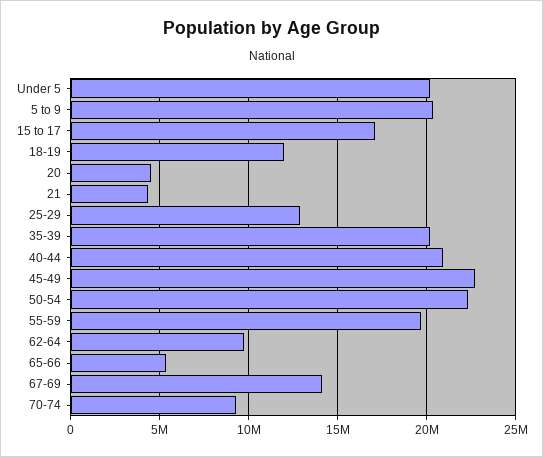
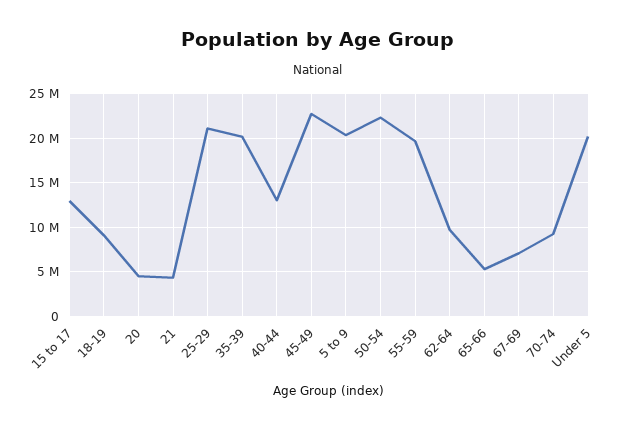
15 to 17: 17000000 -> 13000000
18-19: 12000000 -> 9000000
25-29: 13000000 -> 21000000
40-44: 21000000 -> 13000000
67-69: 14000000 -> 7000000

